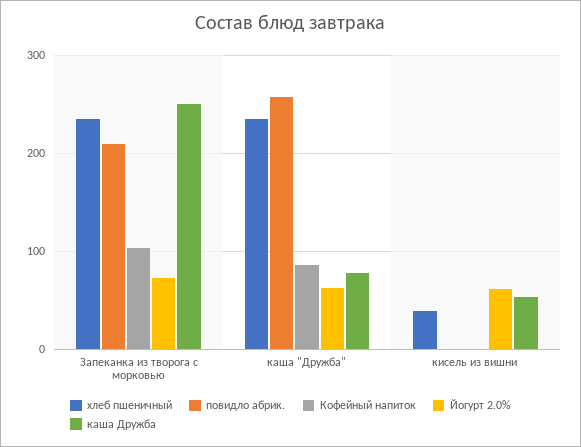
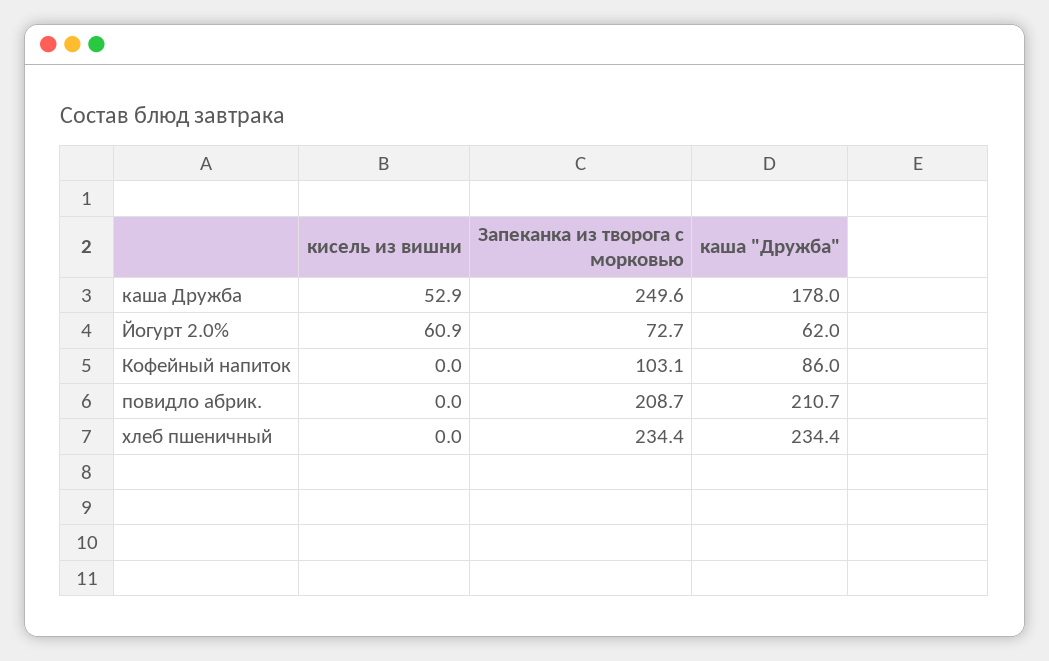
повидло абрик., каша "Дружба": 260 -> 210.7
каша Дружба, каша "Дружба": 80 -> 178
хлеб пшеничный, кисель из вишни: 40 -> 0

